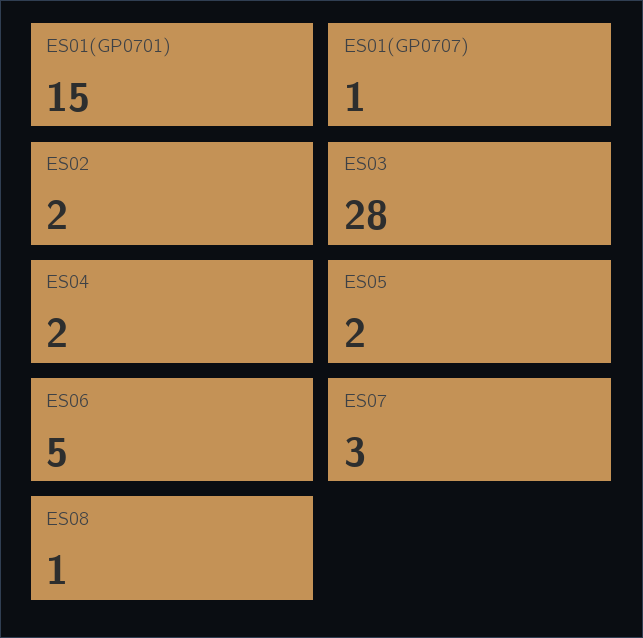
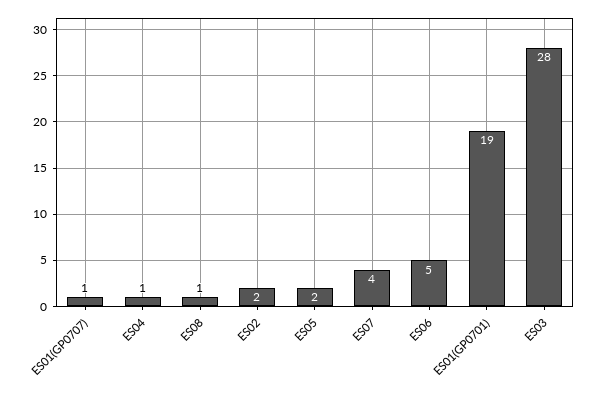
ES01(GP0701): 15 -> 19
ES04: 2 -> 1
ES07: 3 -> 4

